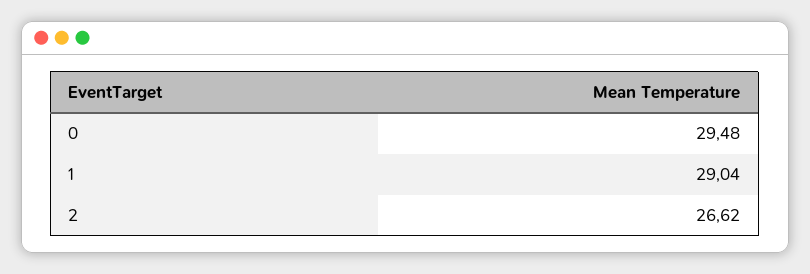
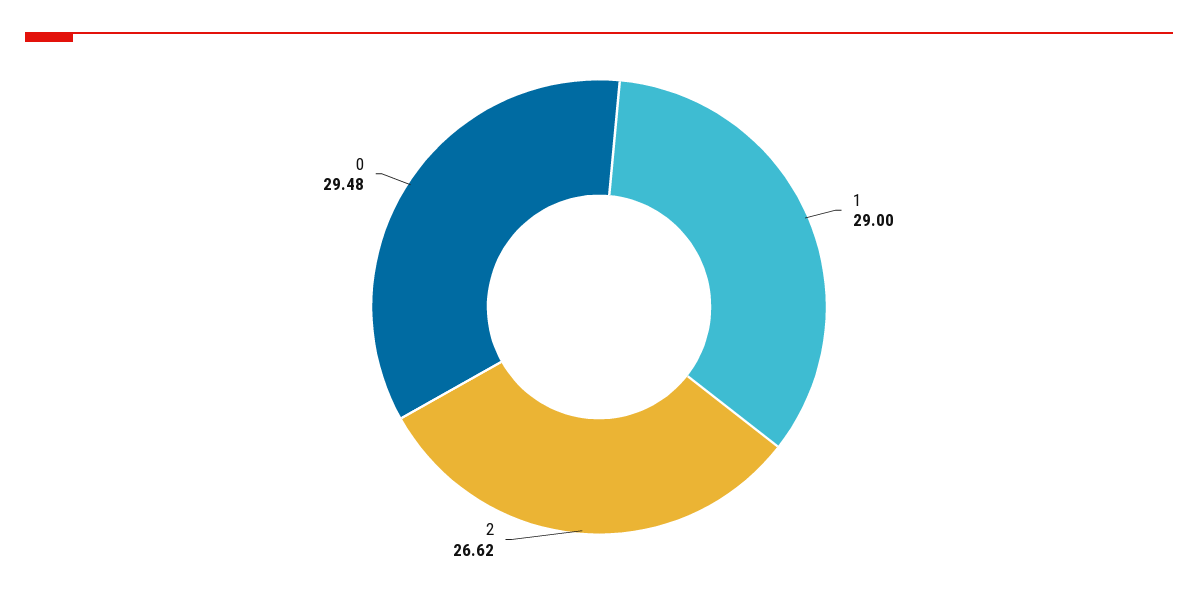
1: 29.04 -> 29

